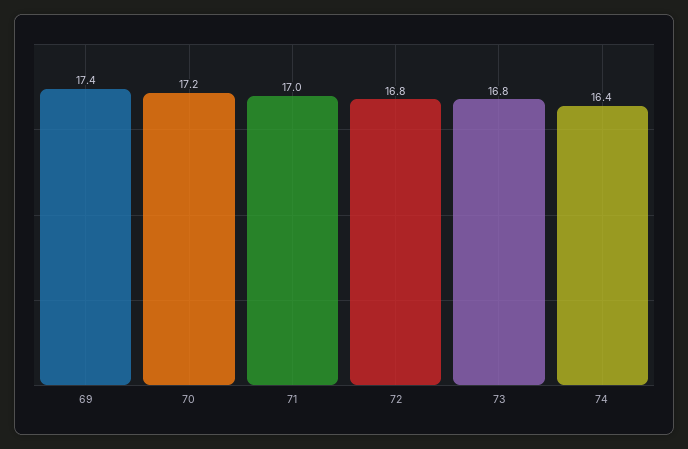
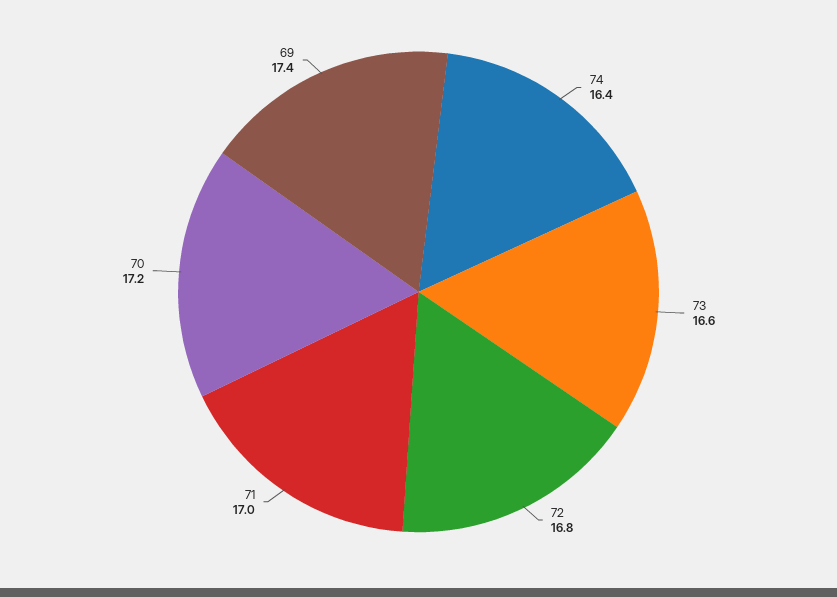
73: 16.8 -> 16.6

